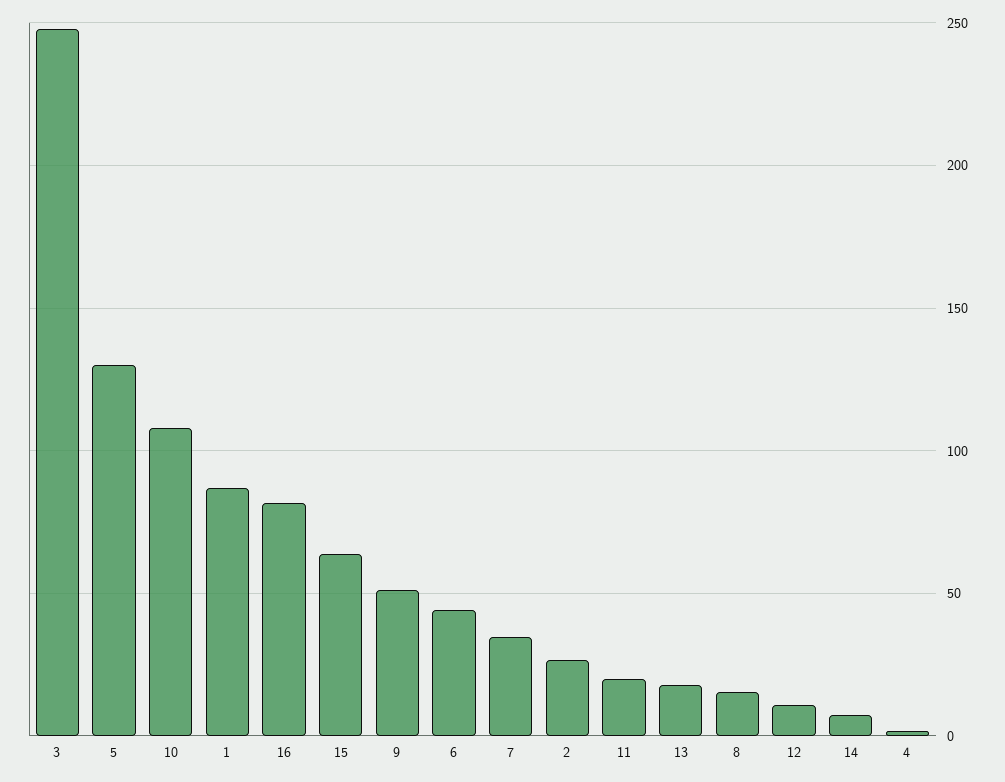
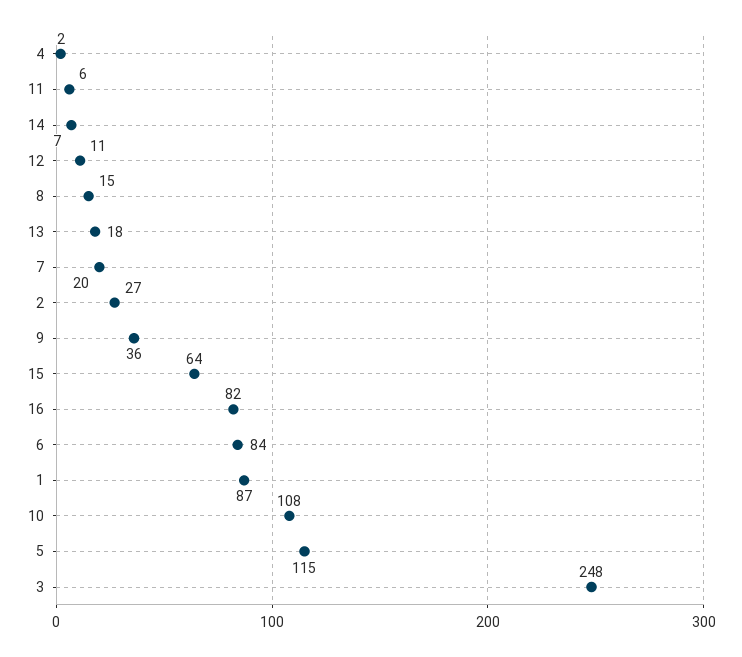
5: 130 -> 115
9: 50 -> 36
6: 45 -> 84
7: 35 -> 20
11: 20 -> 6

